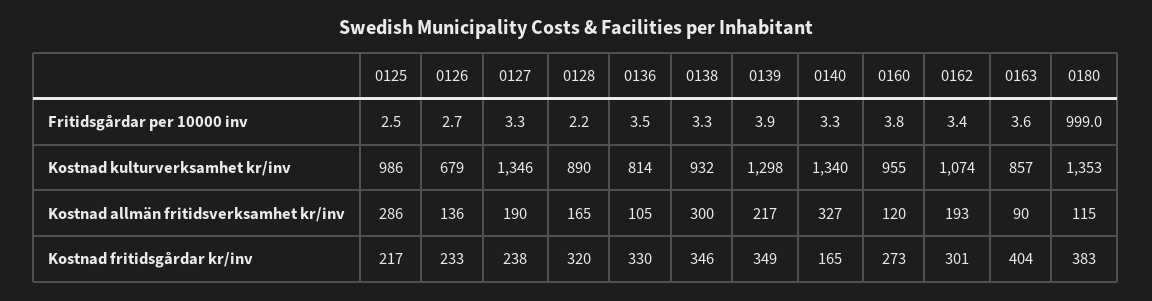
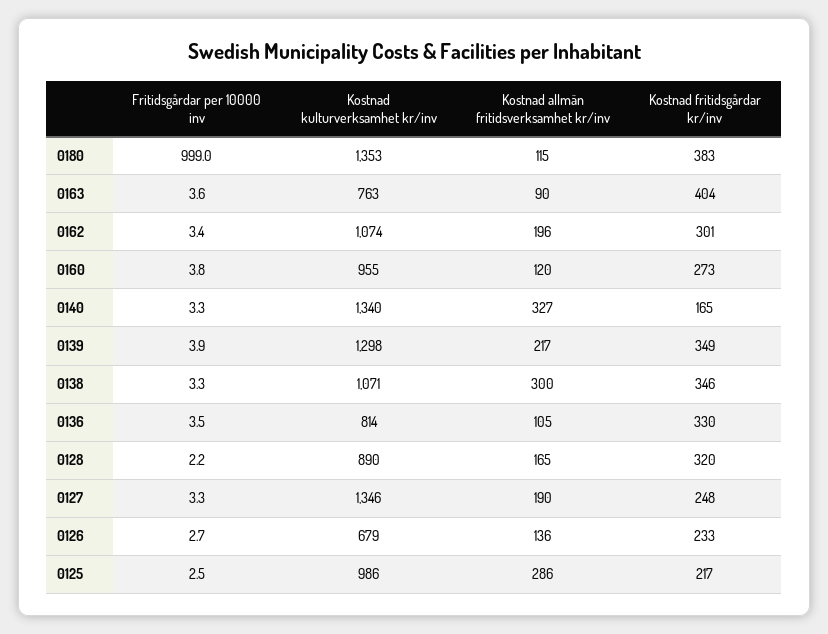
0138, Kostnad kulturverksamhet kr/inv: 932 -> 1071
0163, Kostnad kulturverksamhet kr/inv: 857 -> 763
0162, Kostnad allmän fritidsverksamhet kr/inv: 193 -> 196
0127, Kostnad fritidsgårdar kr/inv: 238 -> 248

